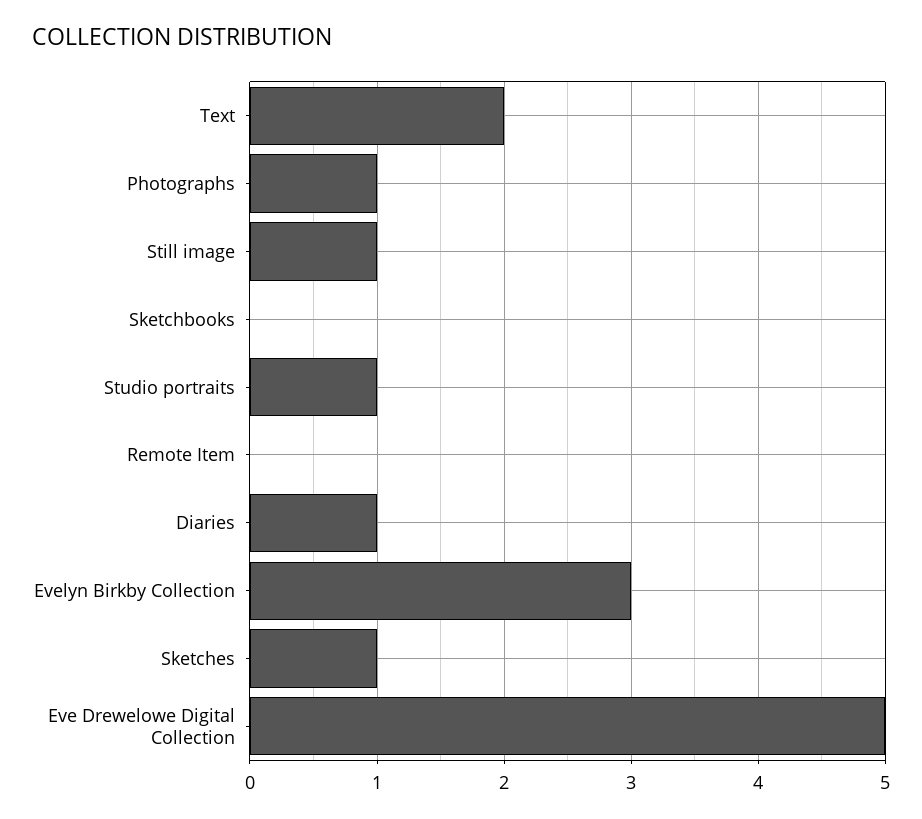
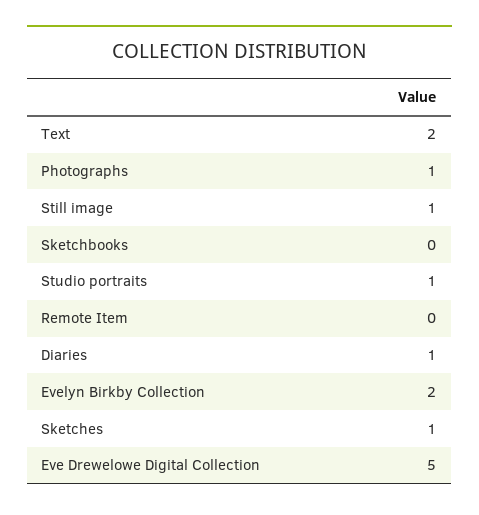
Evelyn Birkby Collection: 3 -> 2

